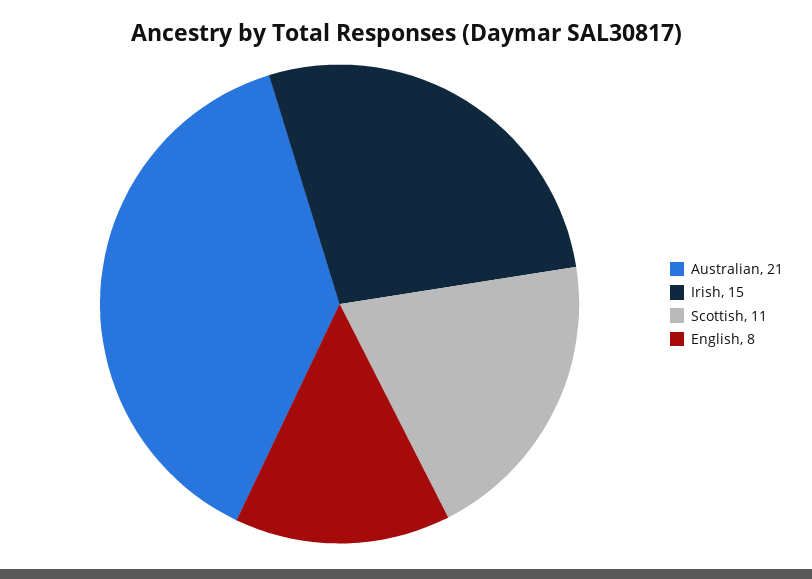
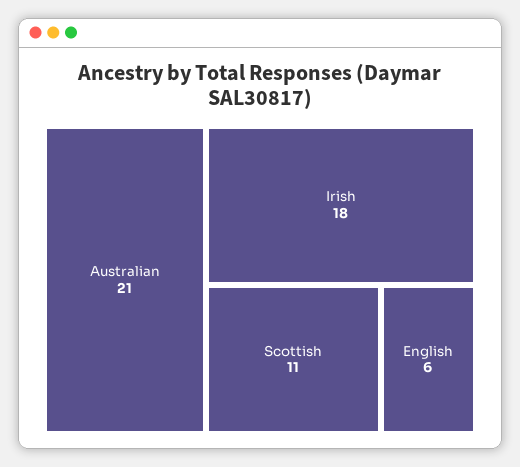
Irish: 15 -> 18
English: 8 -> 6

